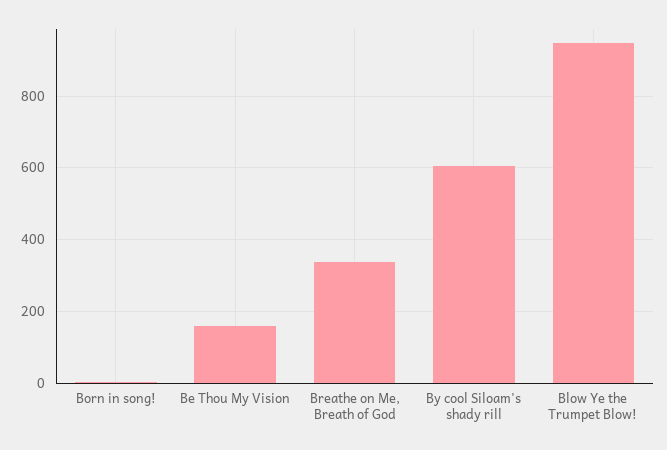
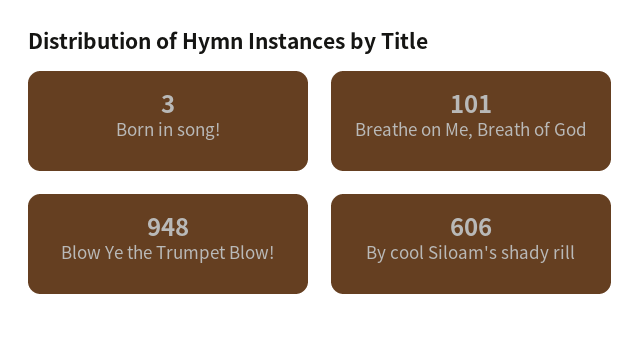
Be Thou My Vision: 160 -> none
Breathe on Me, Breath of God: 340 -> 101

